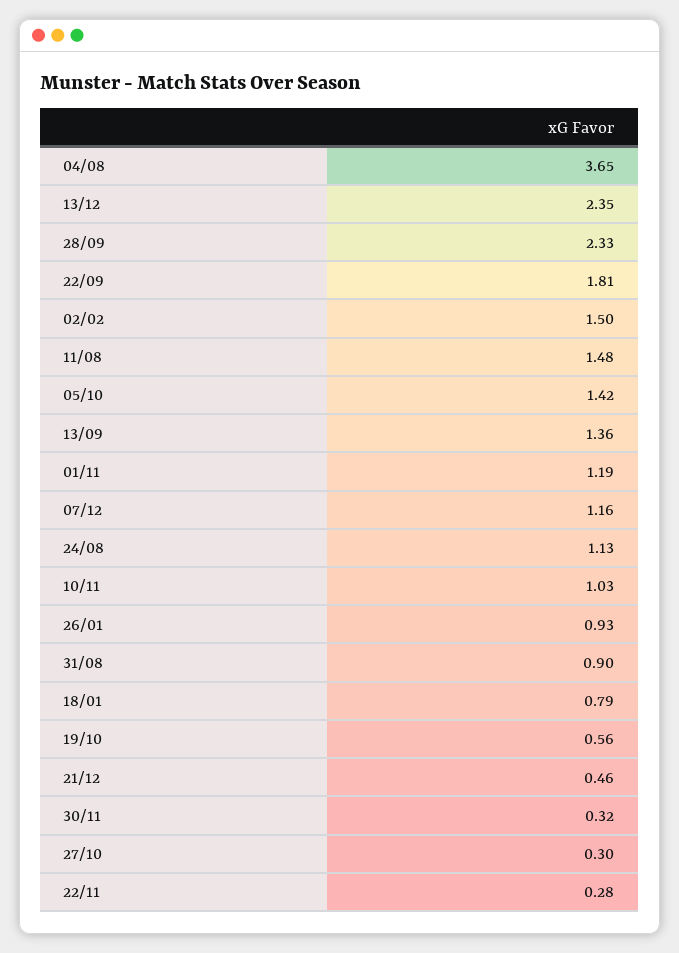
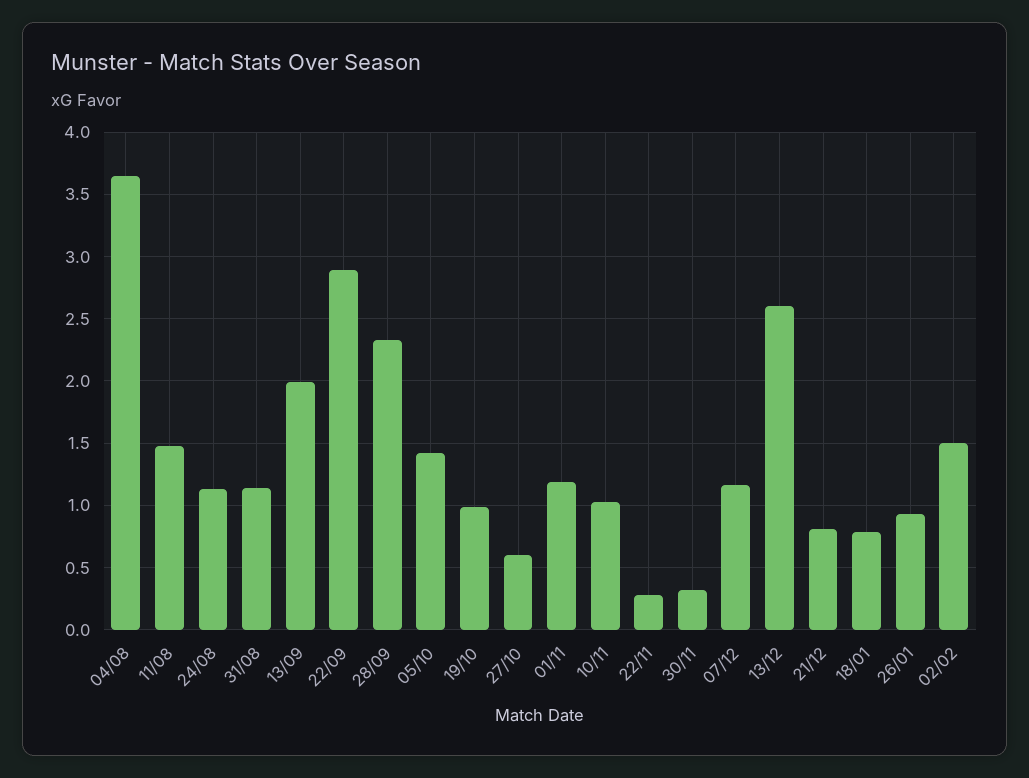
13/12: 2.35 -> 2.6
22/09: 1.81 -> 2.9
13/09: 1.36 -> 2
31/08: 0.9 -> 1.15
19/10: 0.56 -> 1
21/12: 0.46 -> 0.8
27/10: 0.3 -> 0.6

